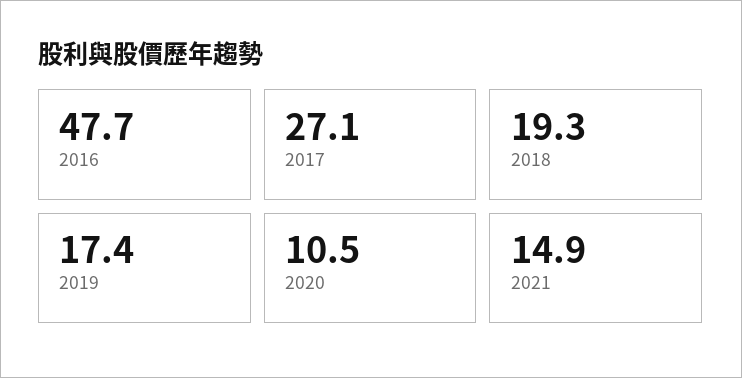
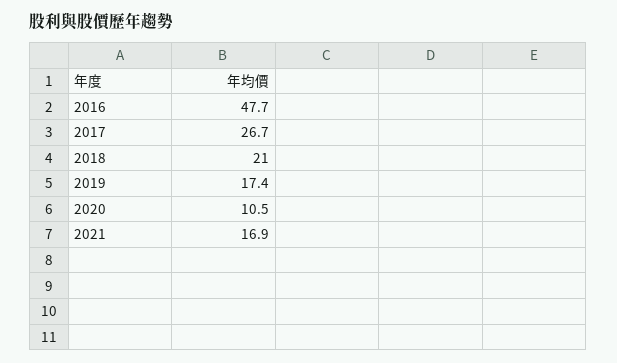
2017: 27.1 -> 26.7
2018: 19.3 -> 21
2021: 14.9 -> 16.9

